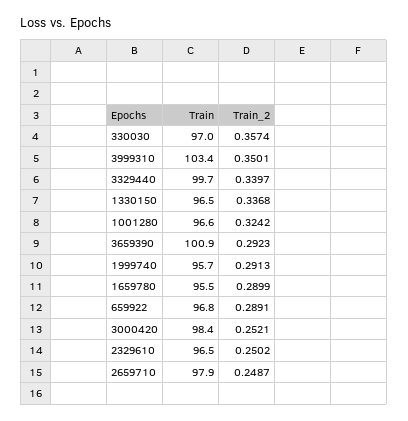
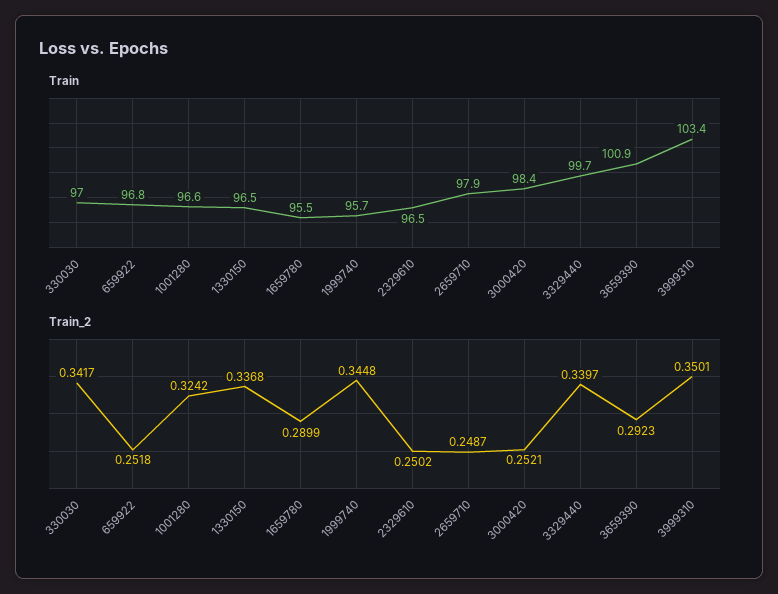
Train_2, 330030: 0.3574 -> 0.3417
Train_2, 1999740: 0.2913 -> 0.3448
Train_2, 659922: 0.2891 -> 0.2518

